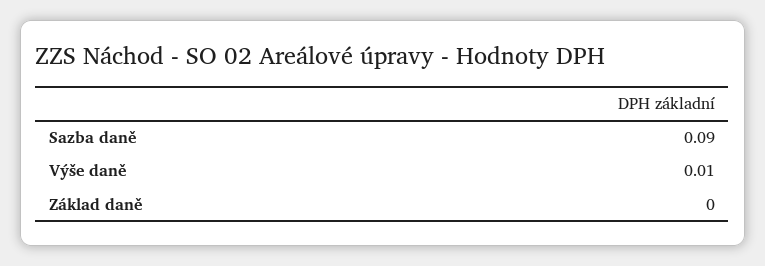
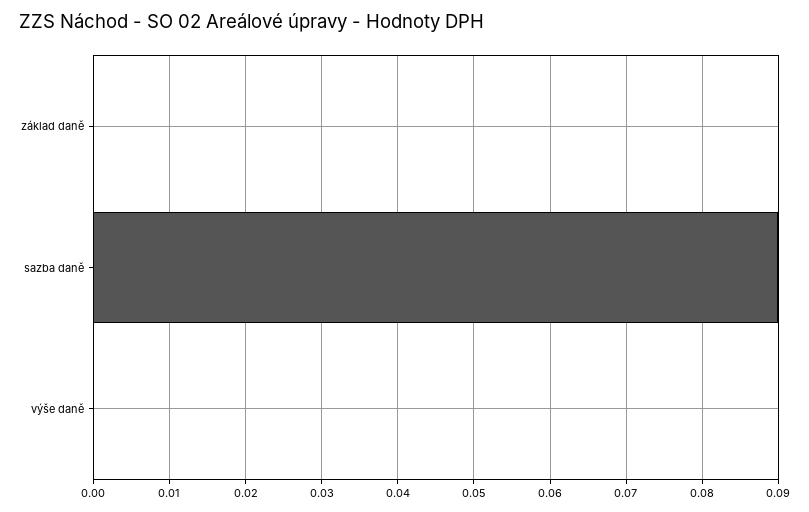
Výše daně: 0.01 -> 0

